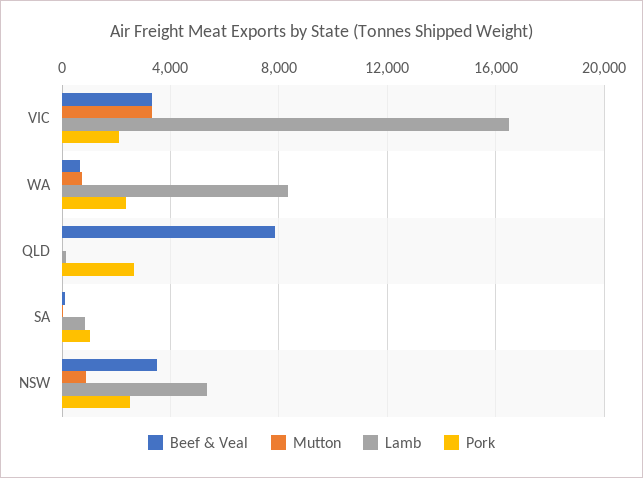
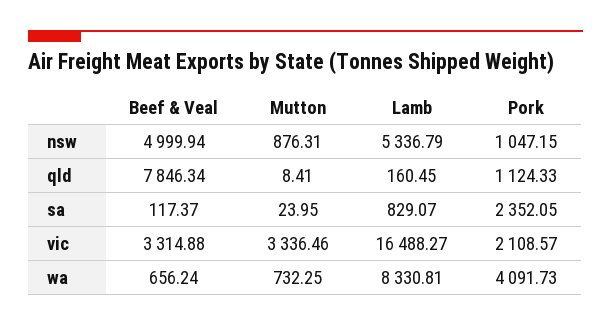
Pork, WA: 2500 -> 4091.73
Pork, QLD: 2500 -> 1124.33
Pork, SA: 1000 -> 2352.05
Beef & Veal, NSW: 3500 -> 4999.94
Pork, NSW: 2500 -> 1047.15

